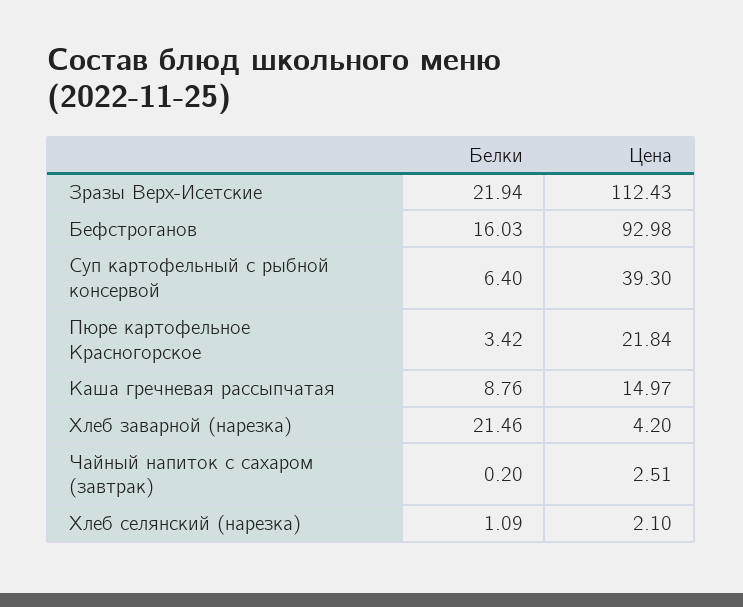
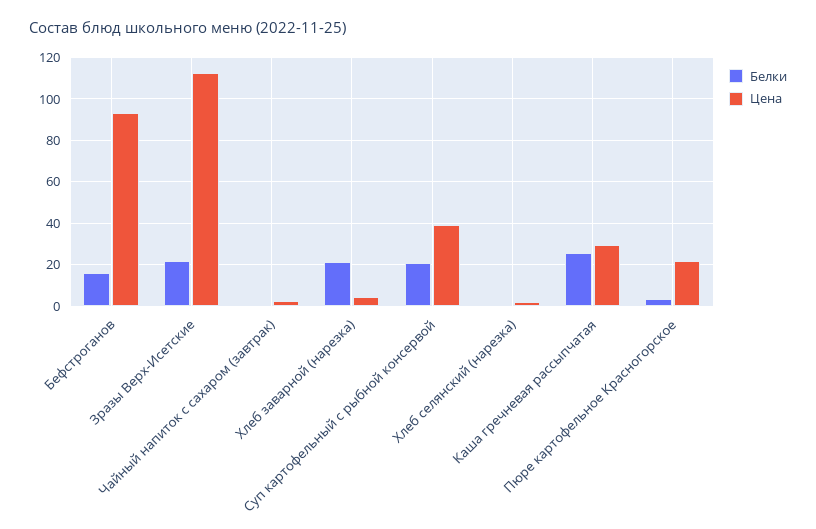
Белки, Суп картофельный с рыбной консервой: 6.4 -> 20
Белки, Каша гречневая рассыпчатая: 8.76 -> 25
Цена, Каша гречневая рассыпчатая: 14.97 -> 30

